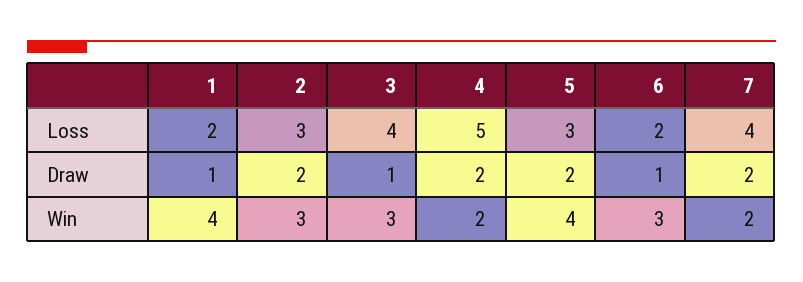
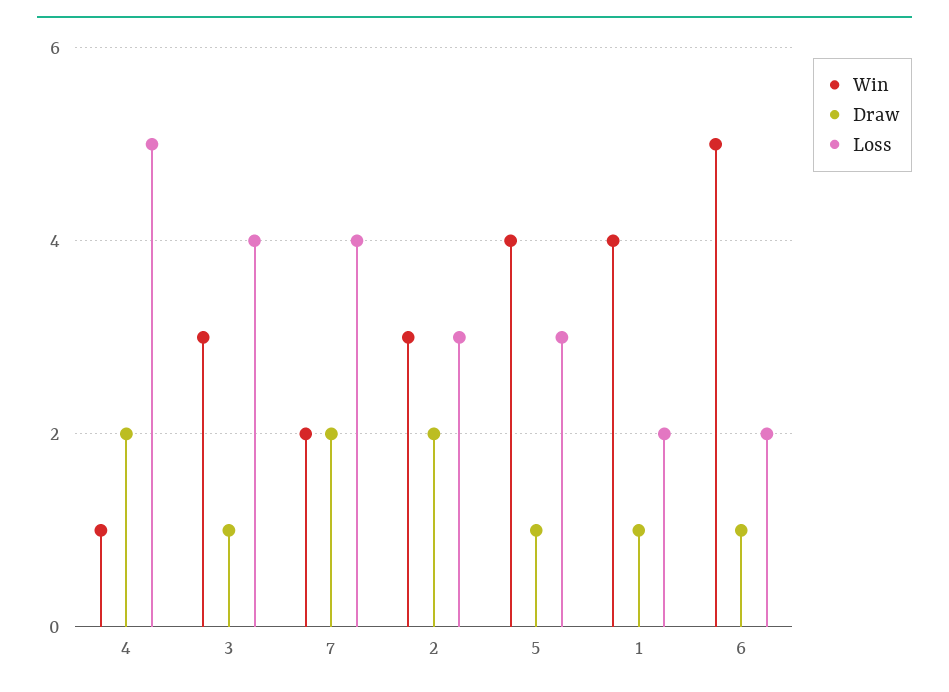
Draw, 5: 2 -> 1
Win, 4: 2 -> 1
Win, 6: 3 -> 5

